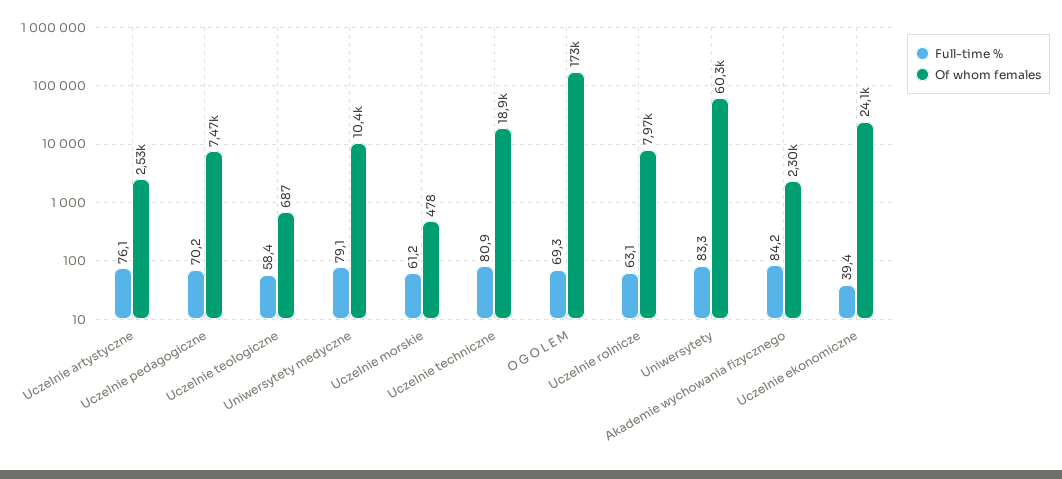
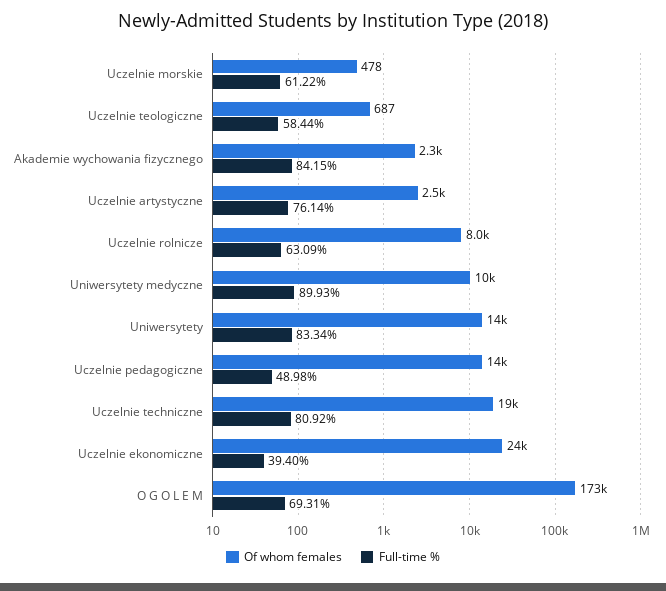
Full-time %, Uczelnie pedagogiczne: 70.2 -> 48.98
Of whom females, Uczelnie pedagogiczne: 7470 -> 14000
Full-time %, Uniwersytety medyczne: 79.1 -> 89.93
Of whom females, Uniwersytety: 60300 -> 14000

